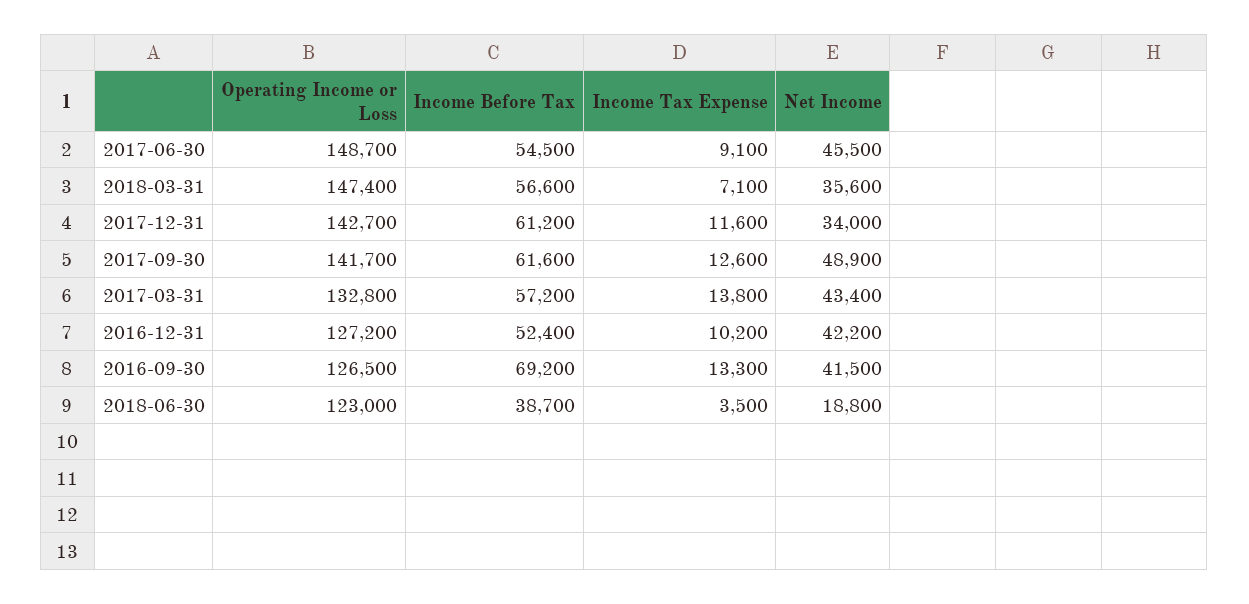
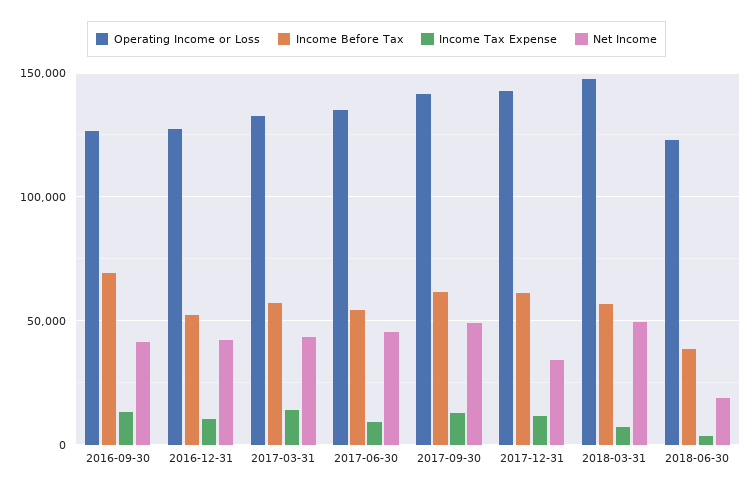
Operating Income or Loss, 2017-06-30: 148700 -> 135000
Net Income, 2018-03-31: 35600 -> 50000

